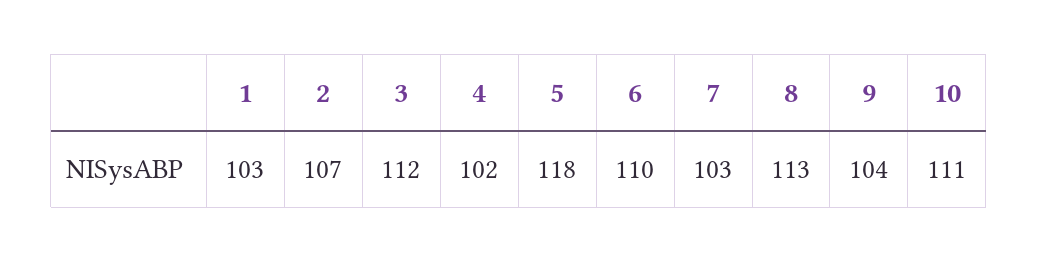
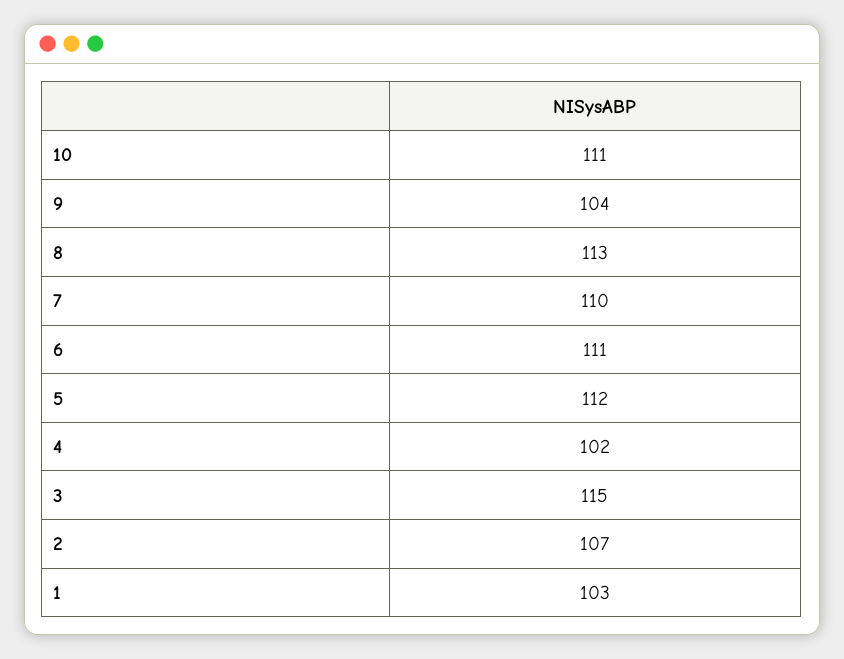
3: 112 -> 115
5: 118 -> 112
6: 110 -> 111
7: 103 -> 110

